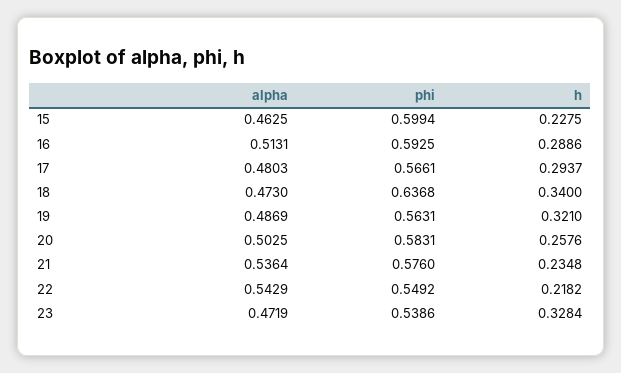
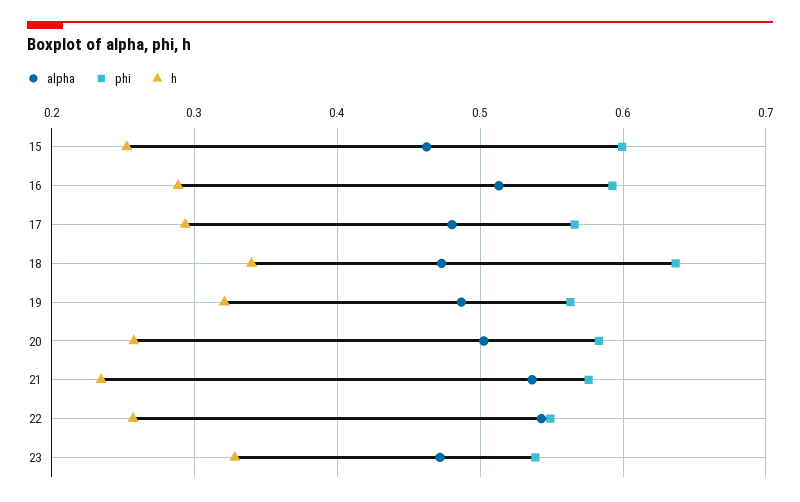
h, 15: 0.2275 -> 0.25
h, 22: 0.2182 -> 0.26

